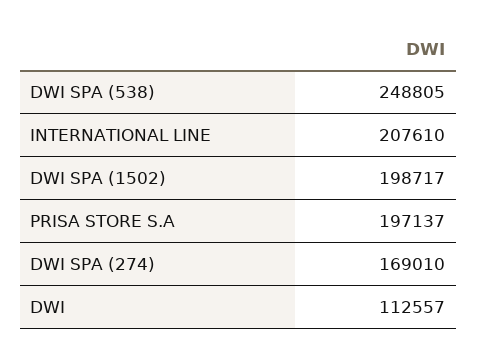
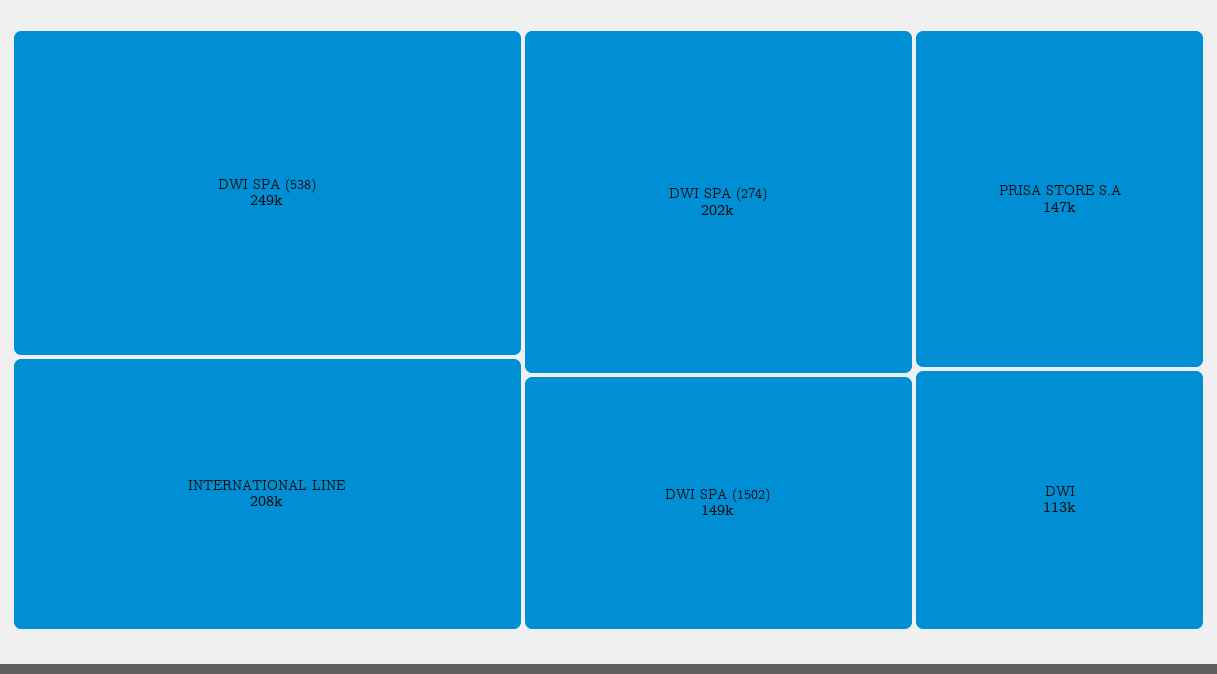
DWI SPA (1502): 198717 -> 149000
PRISA STORE S.A: 197137 -> 147000
DWI SPA (274): 169010 -> 202000

